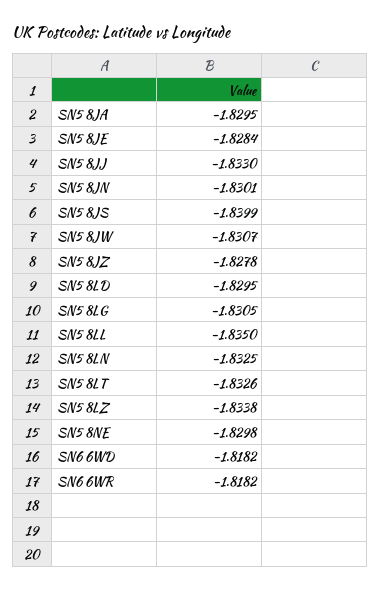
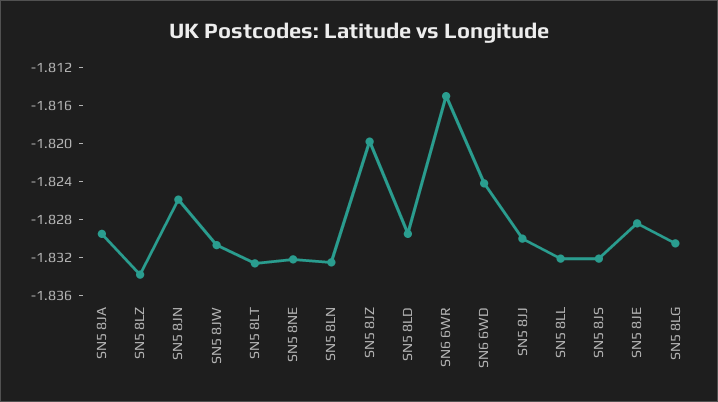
SN5 8JJ: -1.833 -> -1.83
SN5 8JN: -1.8301 -> -1.826
SN5 8JS: -1.8399 -> -1.832
SN5 8JZ: -1.8278 -> -1.82
SN5 8LL: -1.835 -> -1.832
SN5 8NE: -1.8298 -> -1.832
SN6 6WD: -1.8182 -> -1.824
SN6 6WR: -1.8182 -> -1.815

